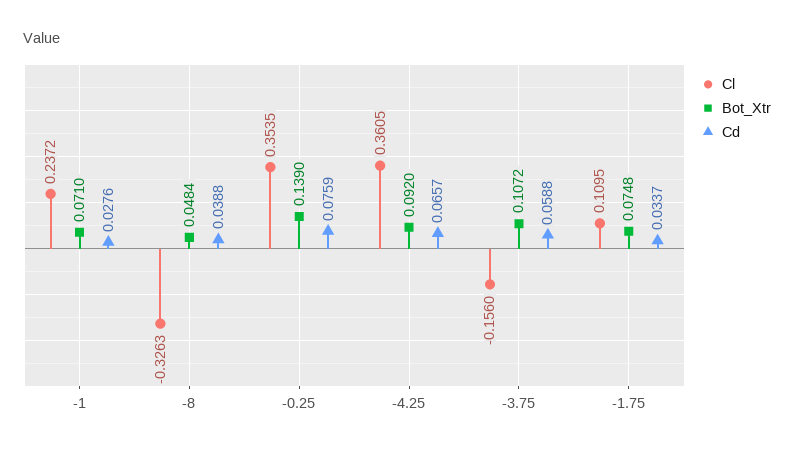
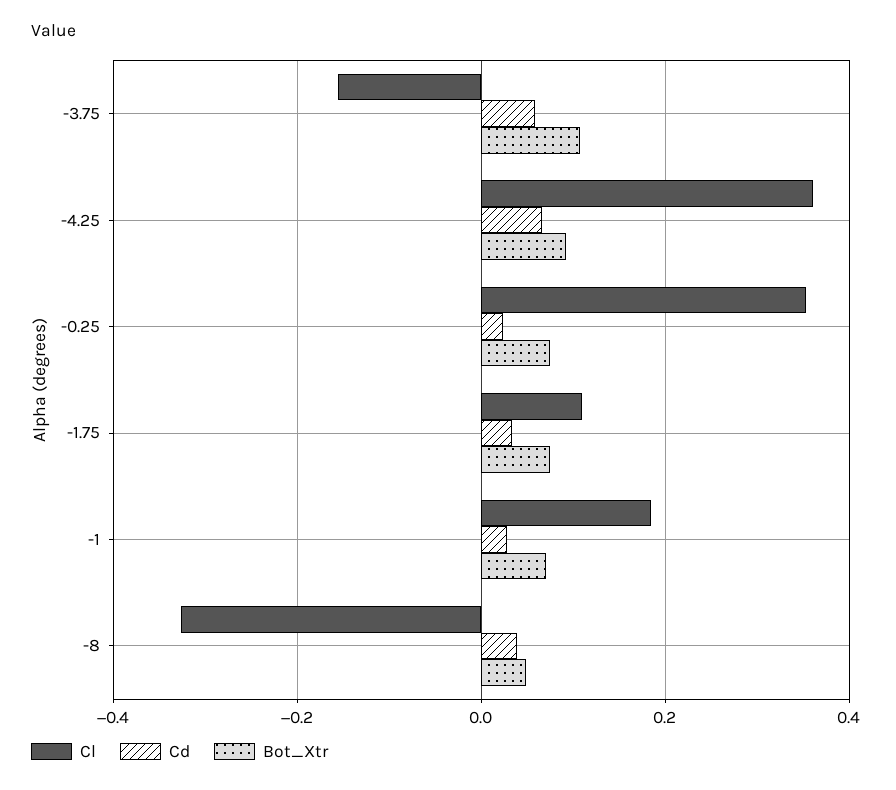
Cl, -1: 0.2372 -> 0.18
Bot_Xtr, -0.25: 0.139 -> 0.08
Cd, -0.25: 0.0759 -> 0.02

